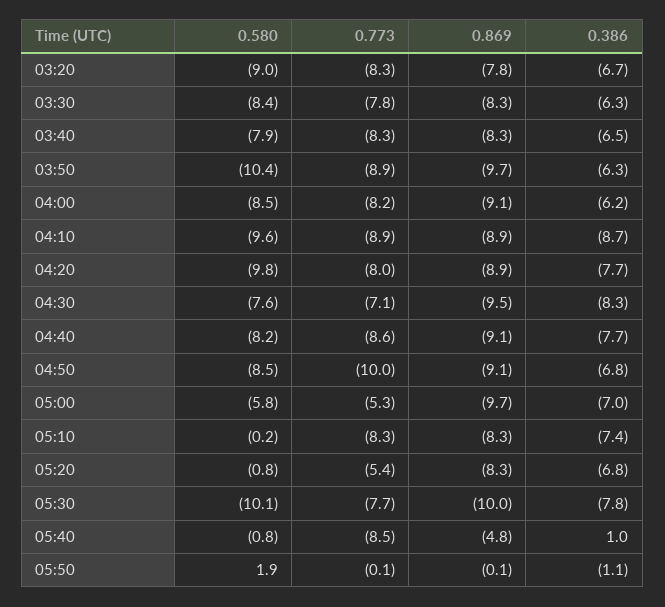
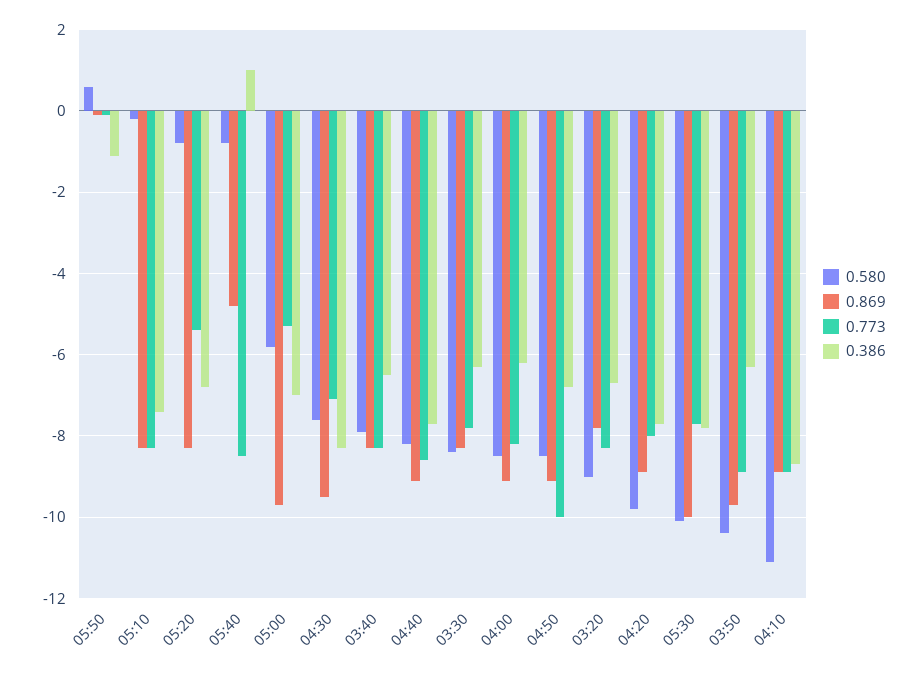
0.580, 04:10: -9.6 -> -11
0.580, 05:50: 1.9 -> 0.5

